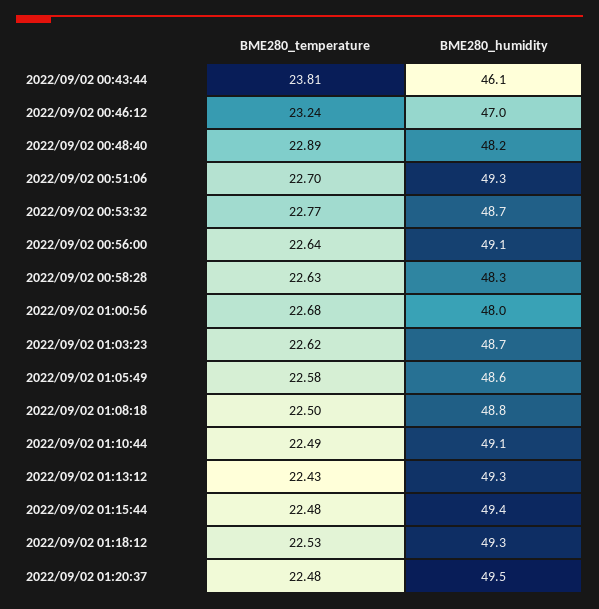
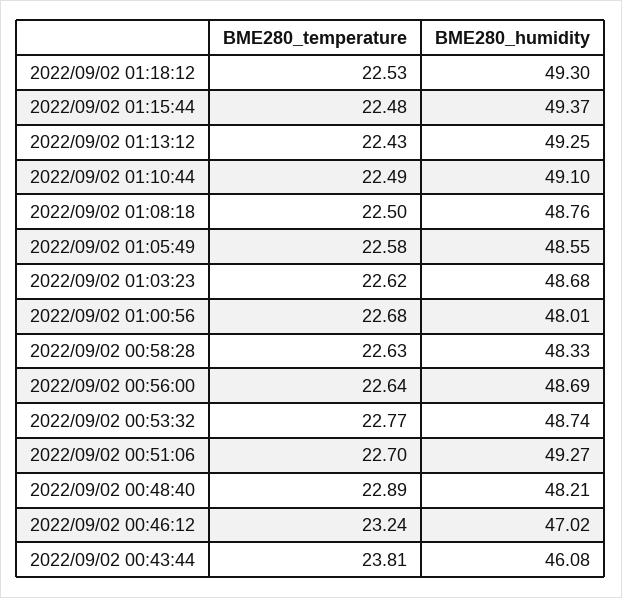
BME280_humidity, 2022/09/02 00:56:00: 49.1 -> 48.69
BME280_temperature, 2022/09/02 01:20:37: 22.48 -> none
BME280_humidity, 2022/09/02 01:20:37: 49.5 -> none

